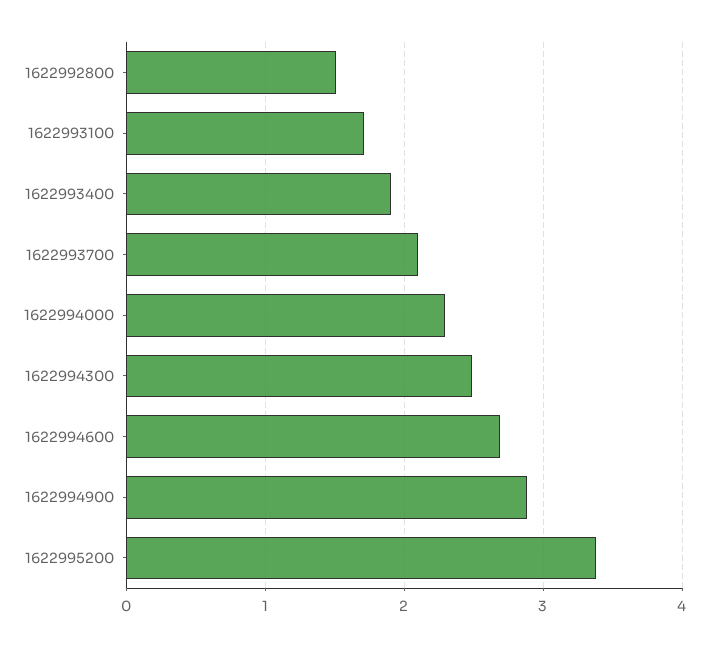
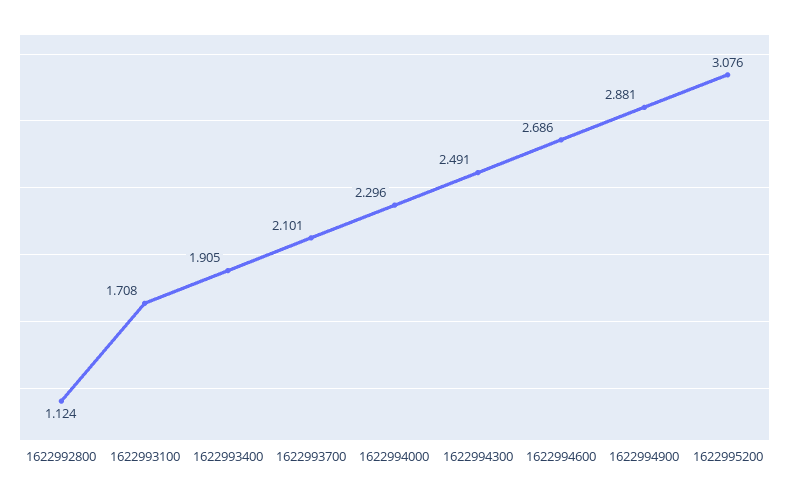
1622992800: 1.5 -> 1.124
1622995200: 3.4 -> 3.076

